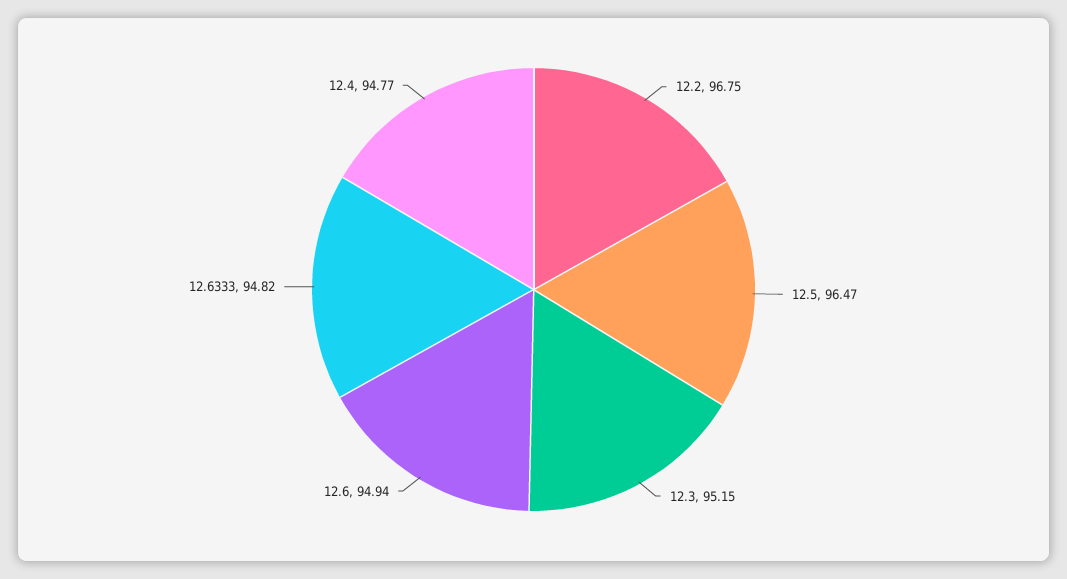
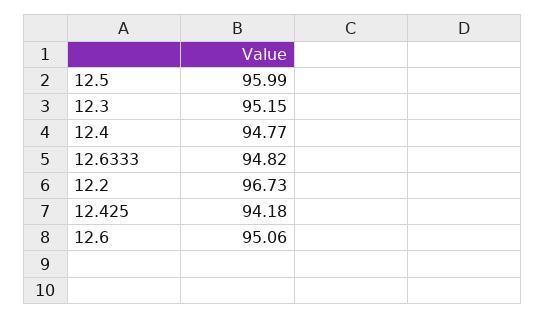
12.2: 96.75 -> 96.73
12.5: 96.47 -> 95.99
12.6: 94.94 -> 95.06
12.425: none -> 94.18

